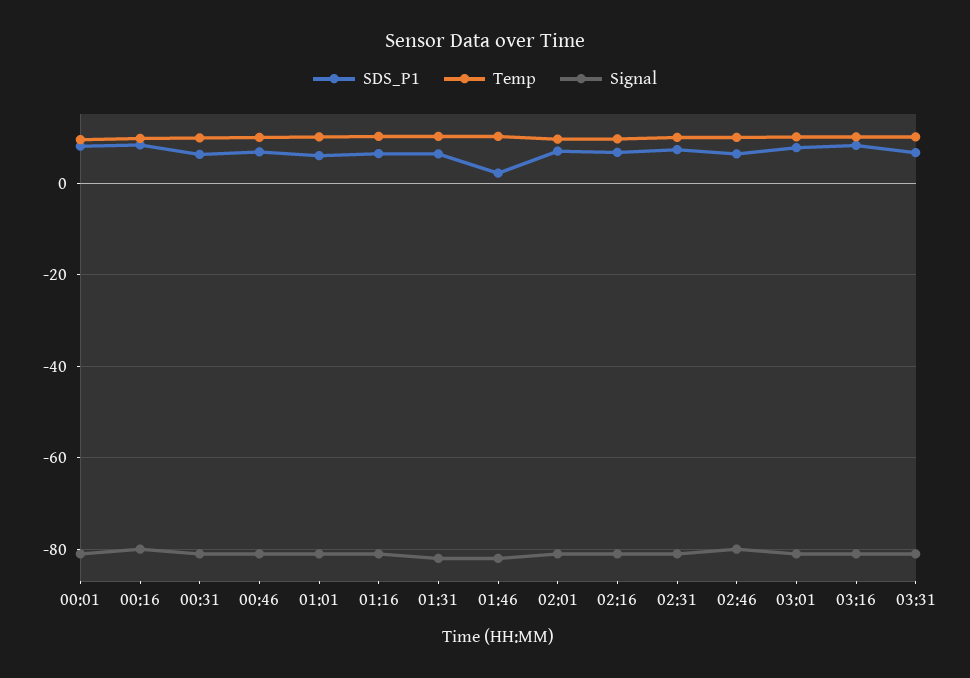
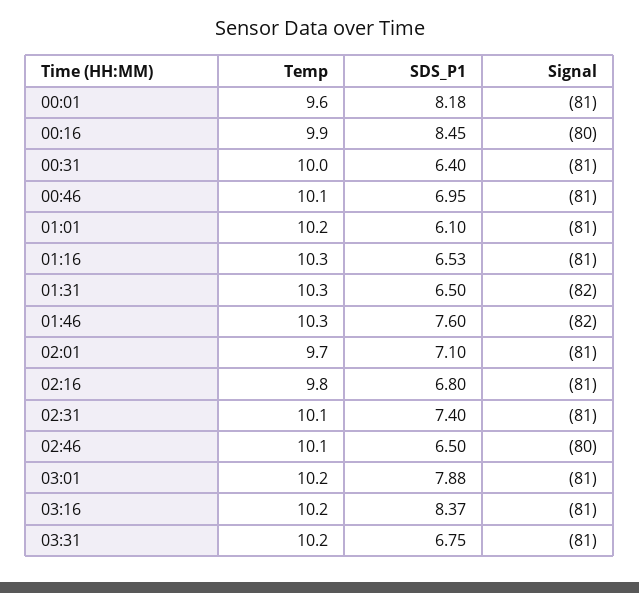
SDS_P1, 01:46: 2 -> 7.6

